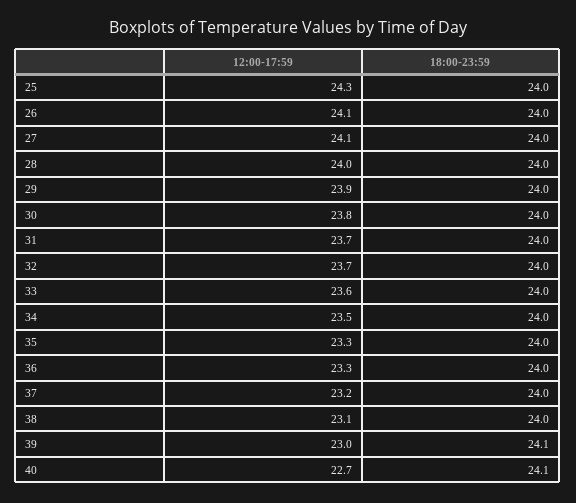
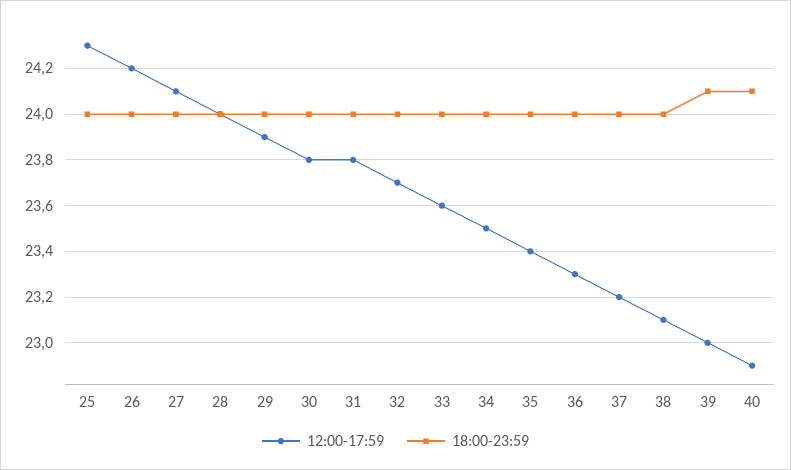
12:00-17:59, 26: 24.1 -> 24.2
12:00-17:59, 31: 23.7 -> 23.8
12:00-17:59, 35: 23.3 -> 23.4
12:00-17:59, 40: 22.7 -> 22.9

